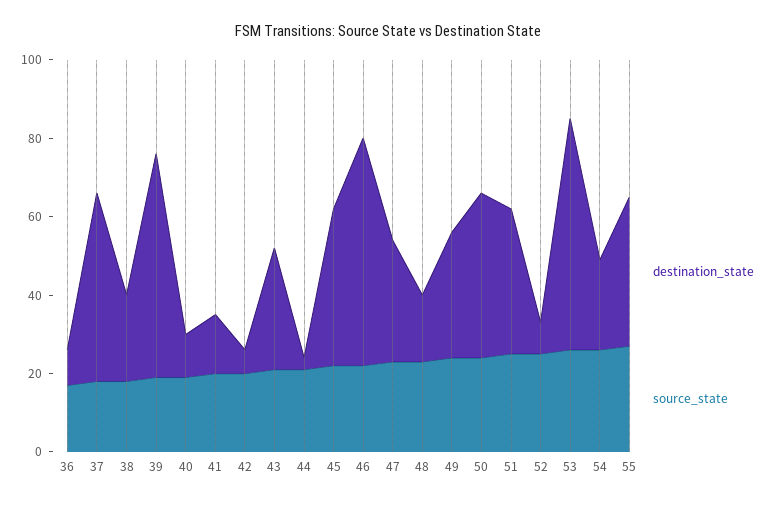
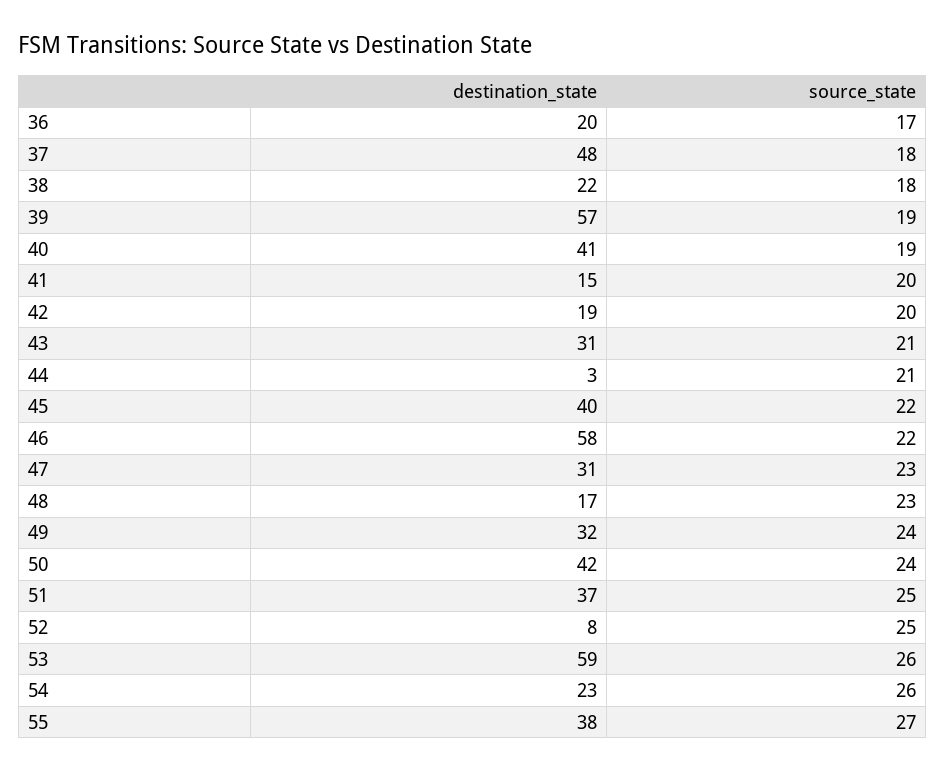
destination_state, 36: 10 -> 20
destination_state, 40: 10 -> 41
destination_state, 42: 5 -> 19

